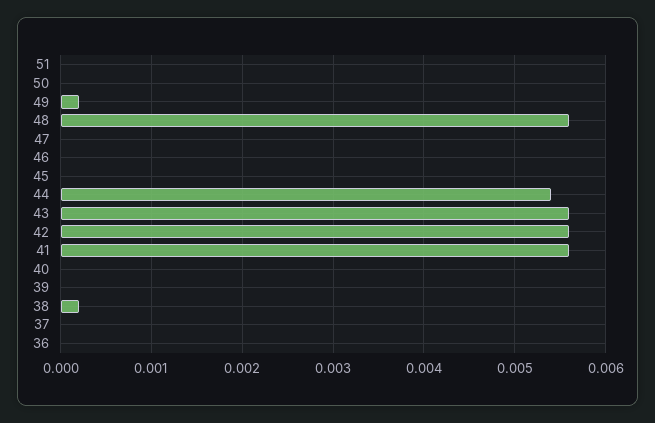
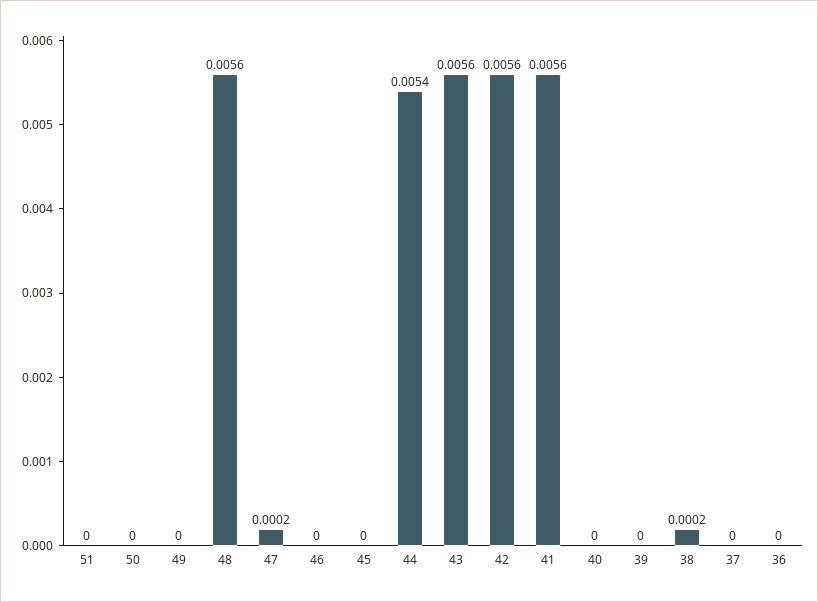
49: 0.0002 -> 0
47: 0 -> 0.0002

